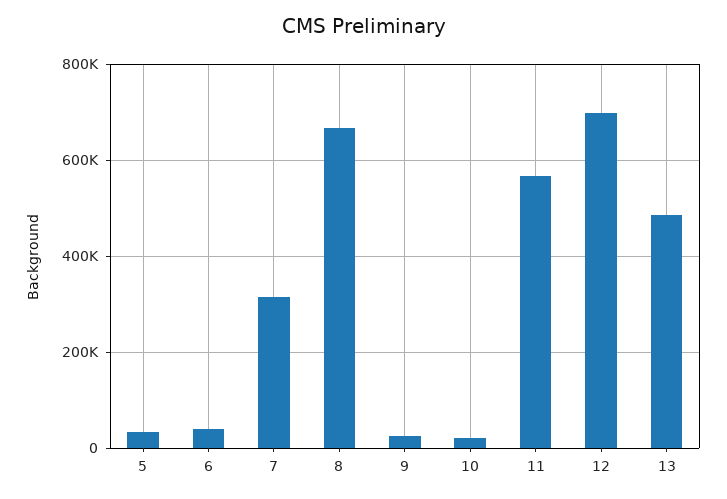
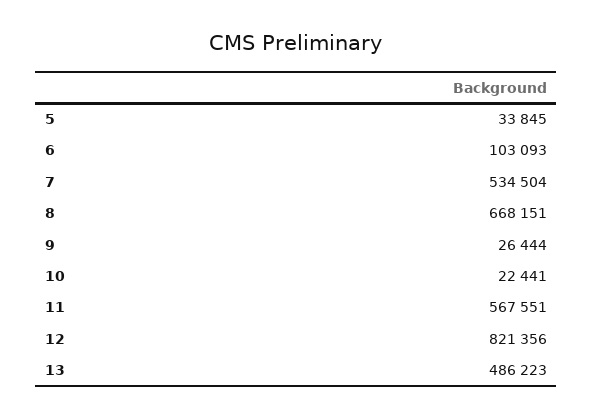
6: 40000 -> 103093
7: 320000 -> 534504
12: 700000 -> 821356

